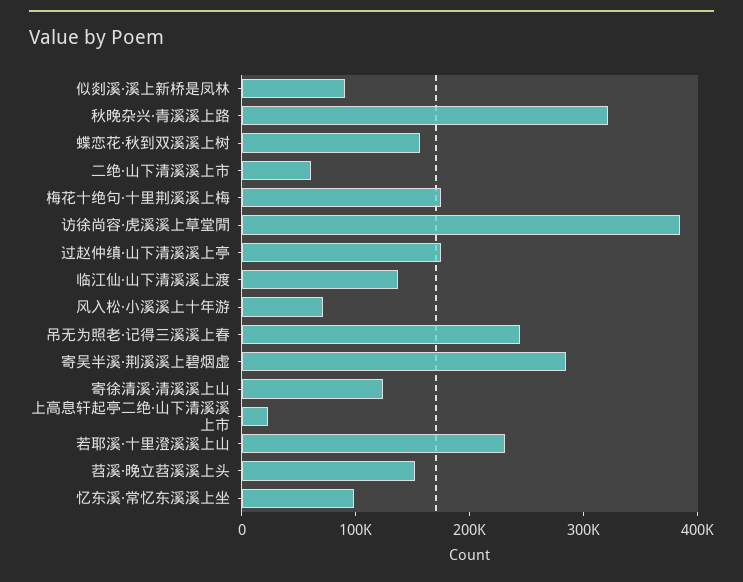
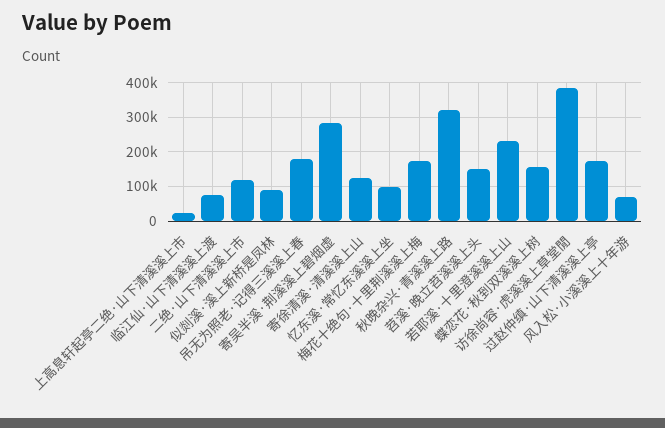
二绝·山下清溪溪上市: 60000 -> 120000
临江仙·山下清溪溪上渡: 140000 -> 80000
吊无为照老·记得三溪溪上春: 240000 -> 180000

